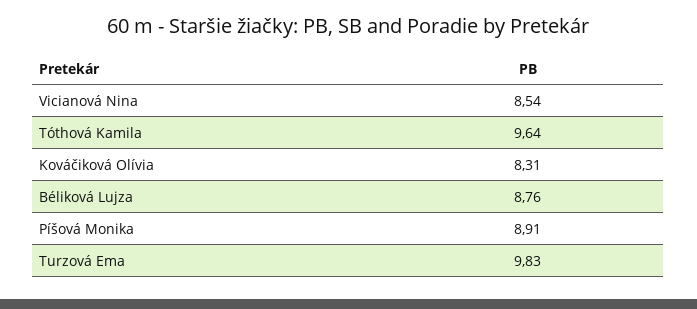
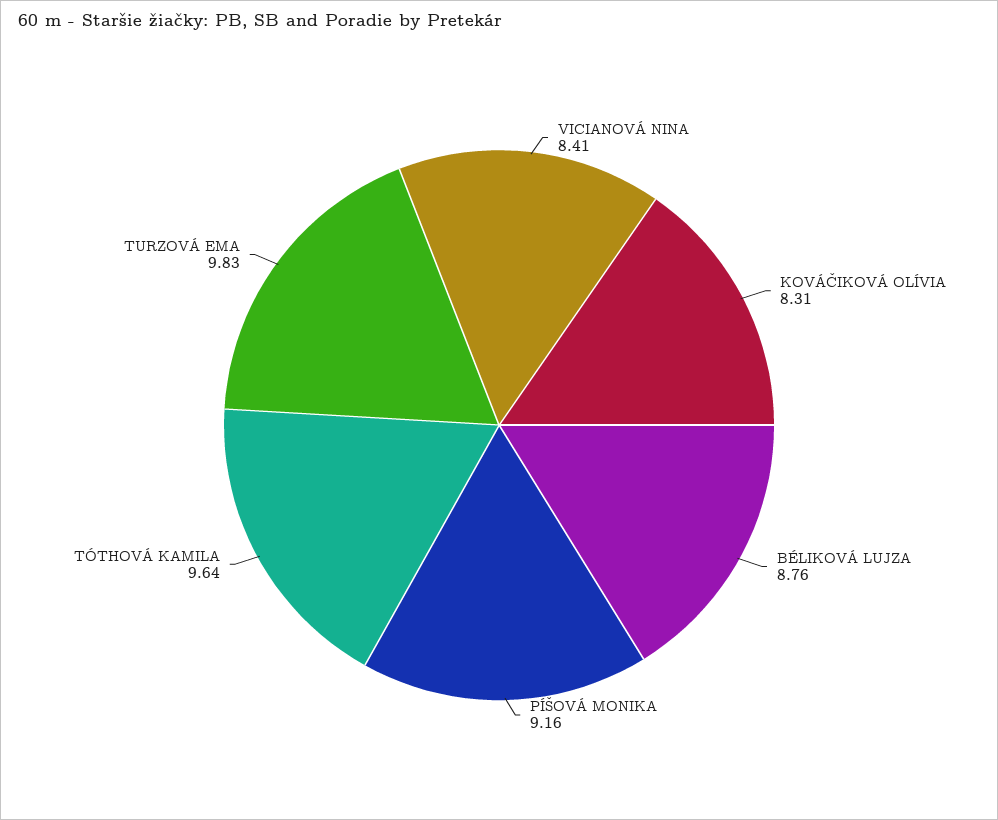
Vicianová Nina: 8.54 -> 8.41
Píšová Monika: 8.91 -> 9.16

